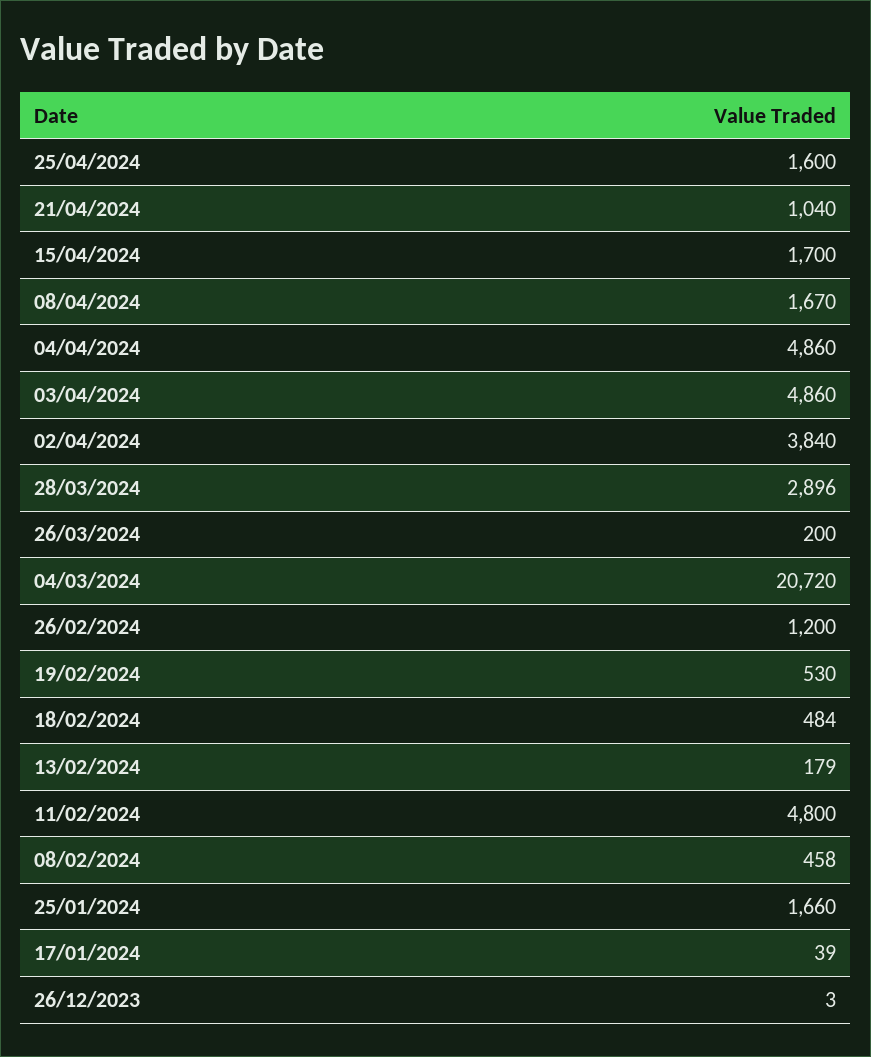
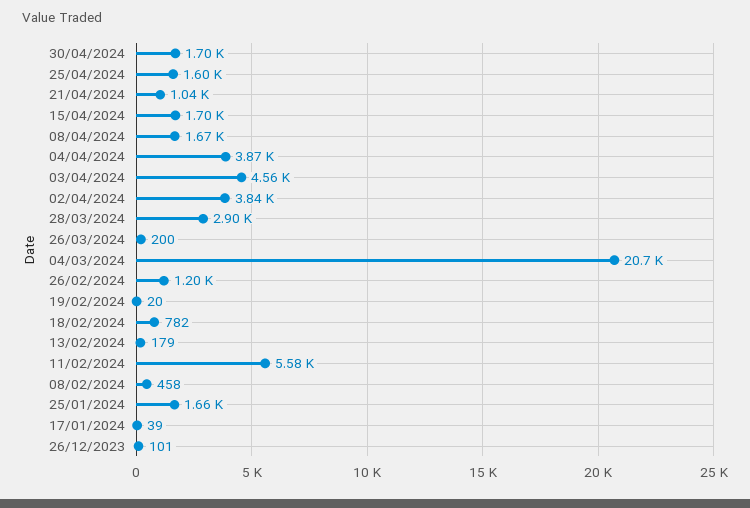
04/04/2024: 4860 -> 3870
03/04/2024: 4860 -> 4560
19/02/2024: 530 -> 20
18/02/2024: 484 -> 782
11/02/2024: 4800 -> 5580
26/12/2023: 3 -> 101
30/04/2024: none -> 1700

